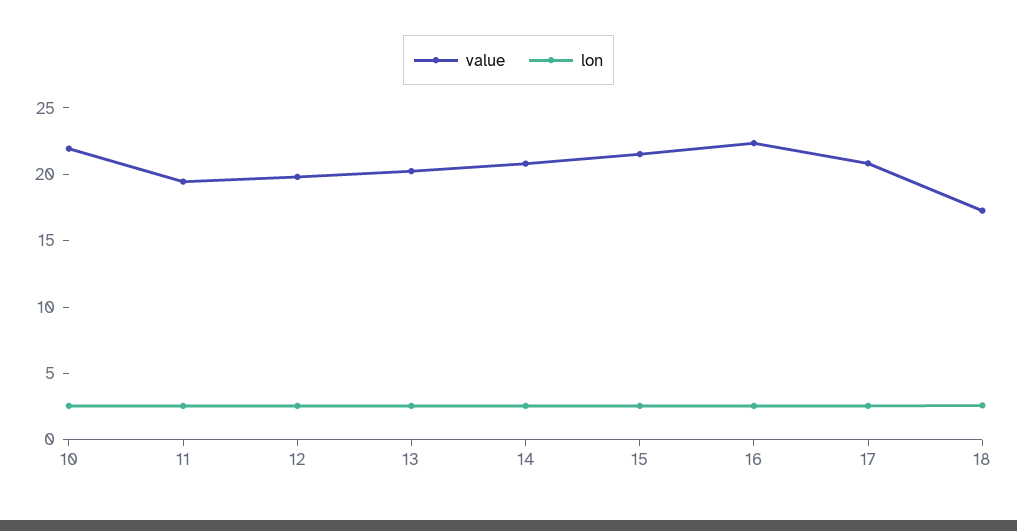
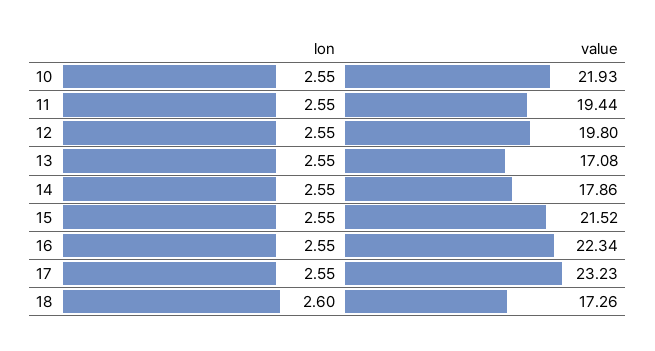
value, 13: 20 -> 17.08
value, 14: 21 -> 17.86
value, 17: 21 -> 23.23

